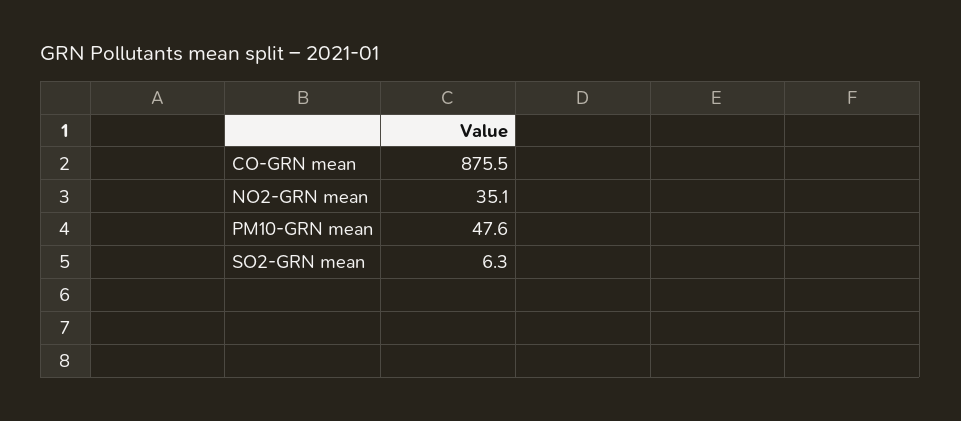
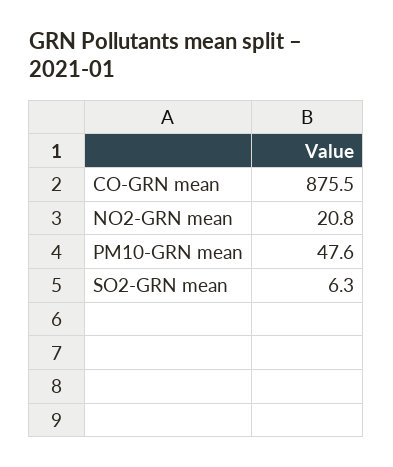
NO2-GRN mean: 35.1 -> 20.8

